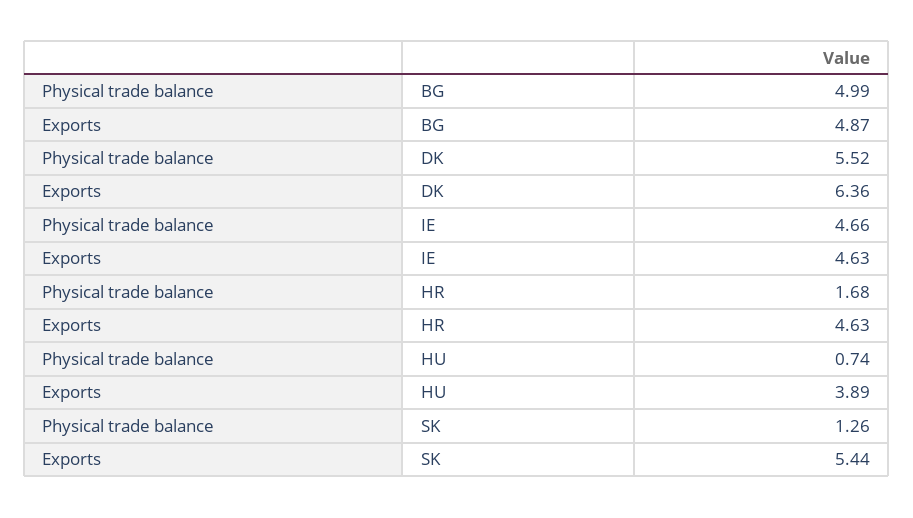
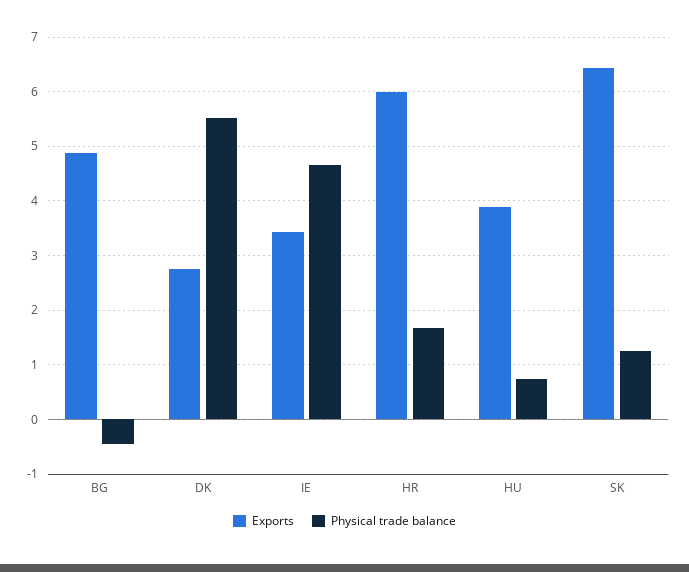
Physical trade balance, BG: 4.99 -> -0.4
Exports, DK: 6.36 -> 2.8
Exports, IE: 4.63 -> 3.4
Exports, HR: 4.63 -> 6
Exports, SK: 5.44 -> 6.4

